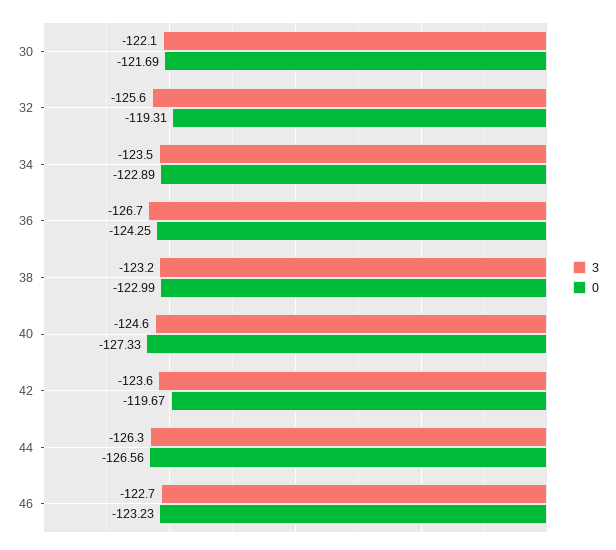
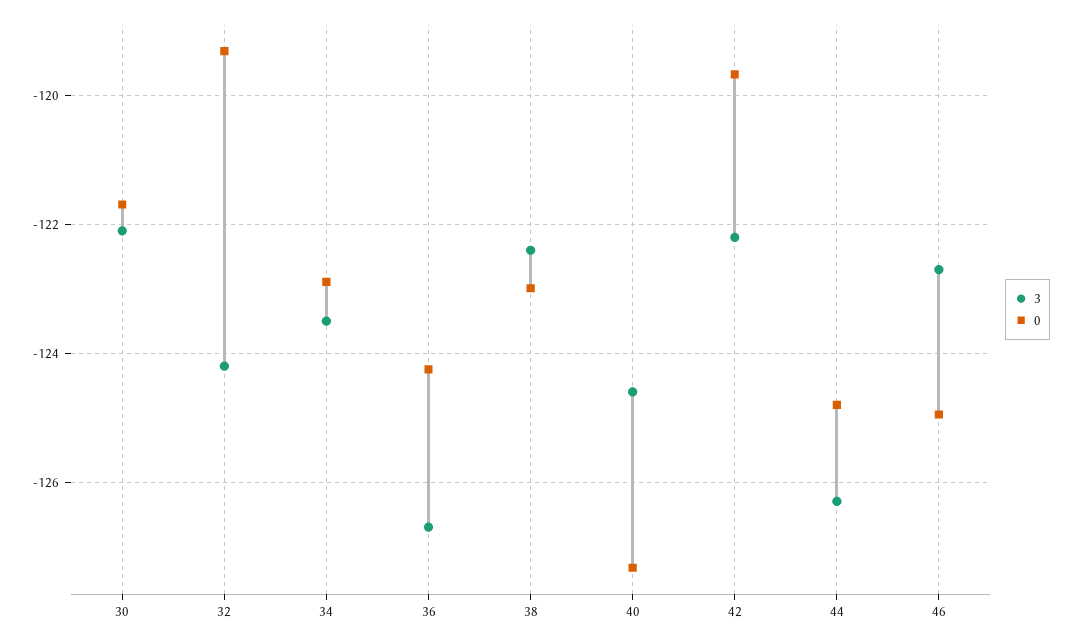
3, 32: -125.6 -> -124.2
3, 38: -123.2 -> -122.4
3, 42: -123.6 -> -122.2
0, 44: -126.56 -> -124.8
0, 46: -123.23 -> -125

